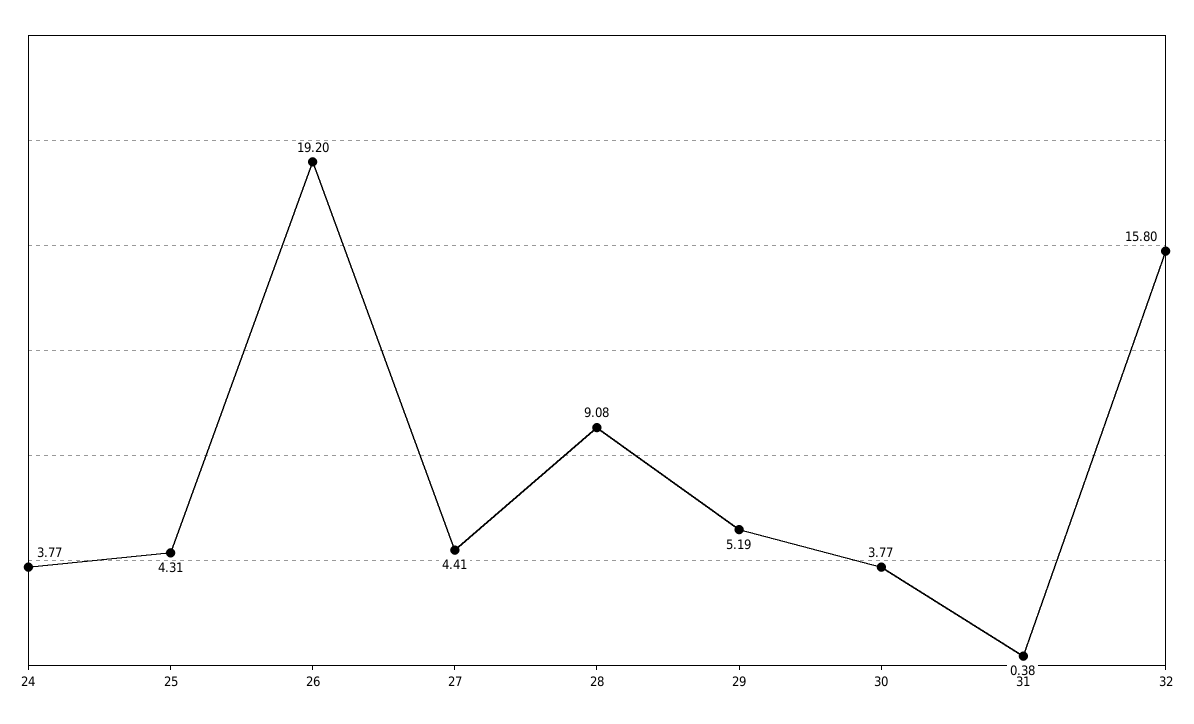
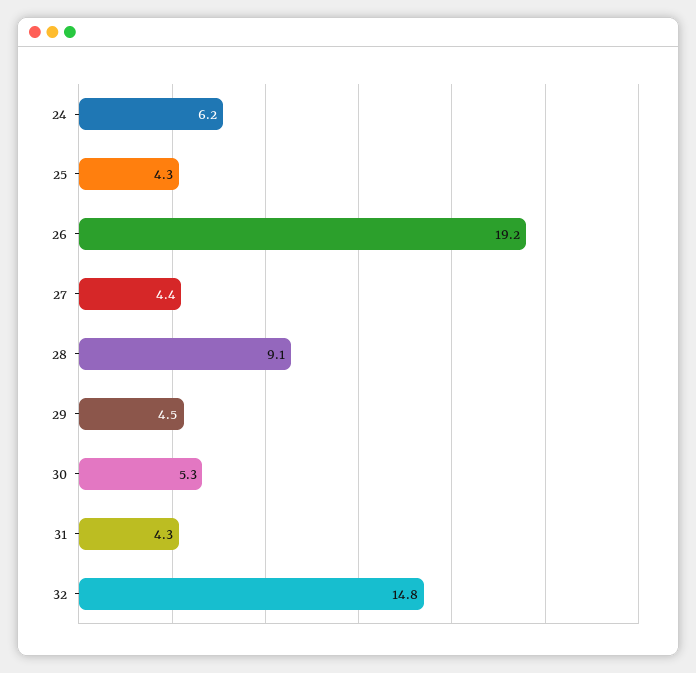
24: 3.77 -> 6.2
29: 5.19 -> 4.5
30: 3.77 -> 5.3
31: 0.38 -> 4.3
32: 15.8 -> 14.8

